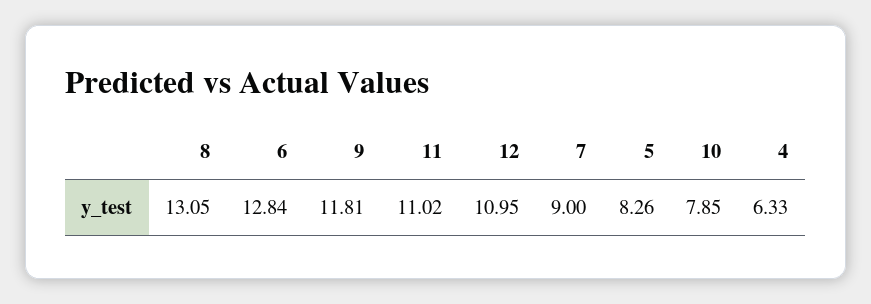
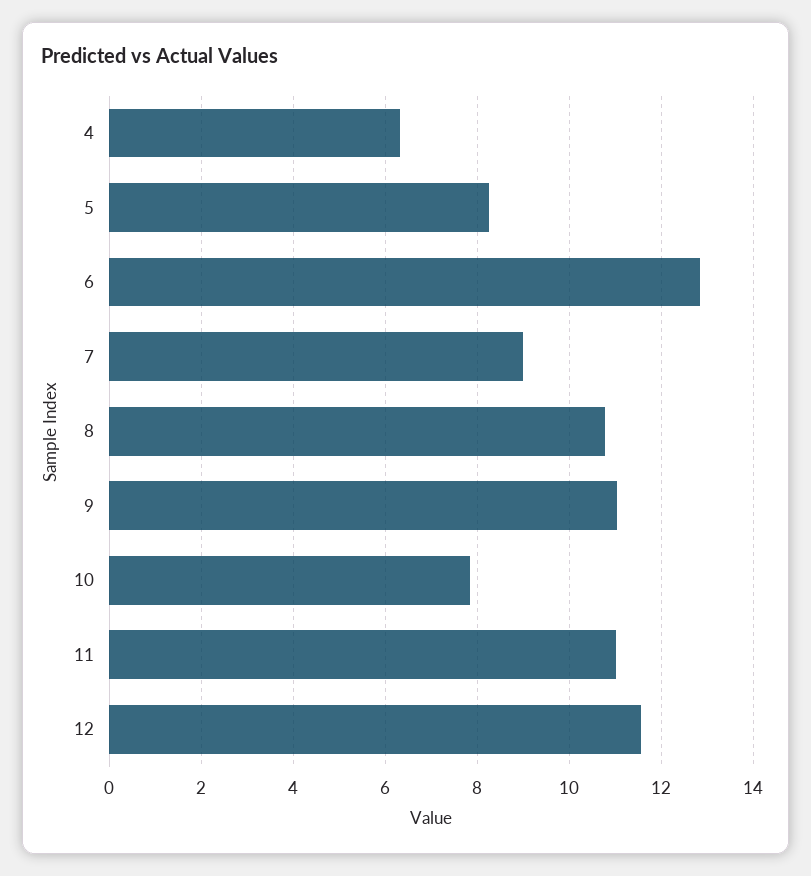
8: 13.05 -> 10.8
9: 11.81 -> 11
12: 10.95 -> 11.6

